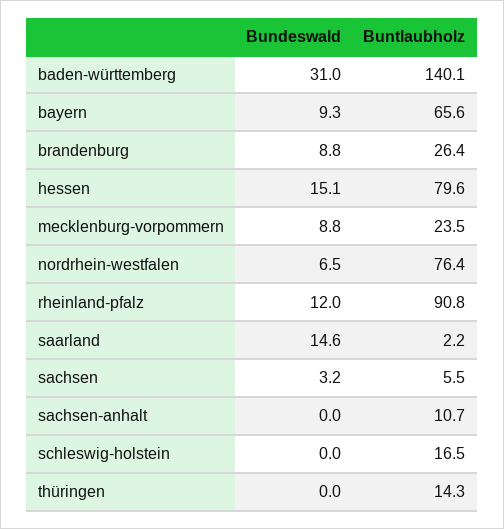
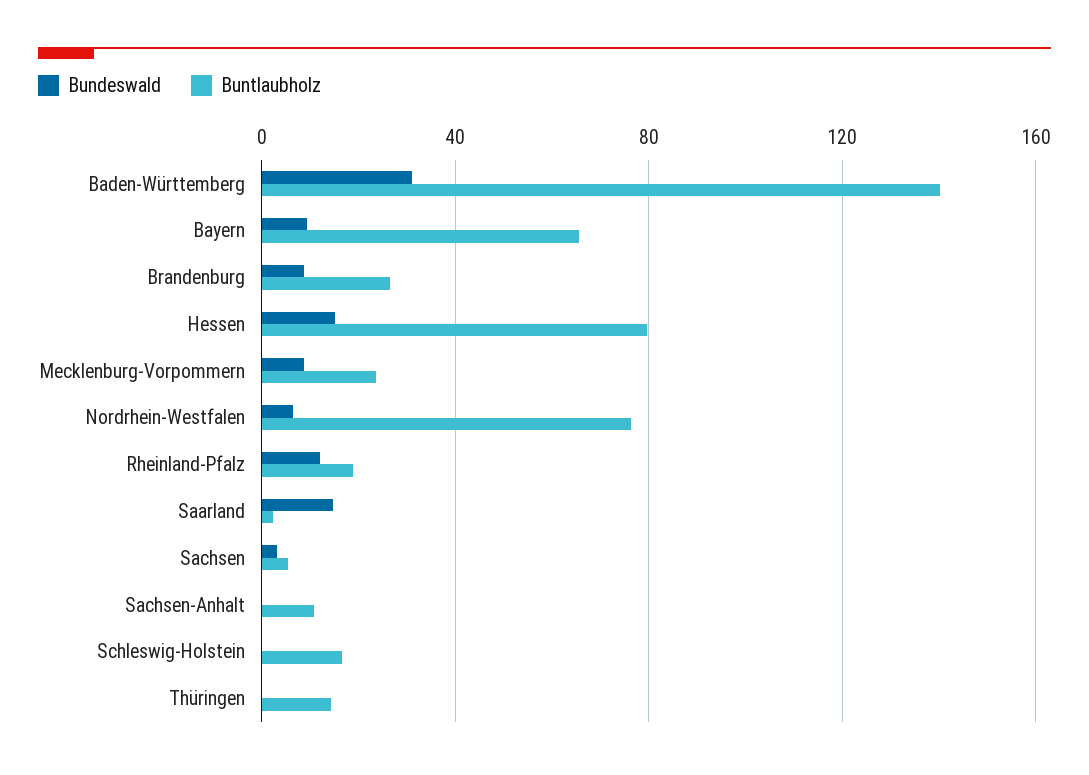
Buntlaubholz, rheinland-pfalz: 90.8 -> 20

